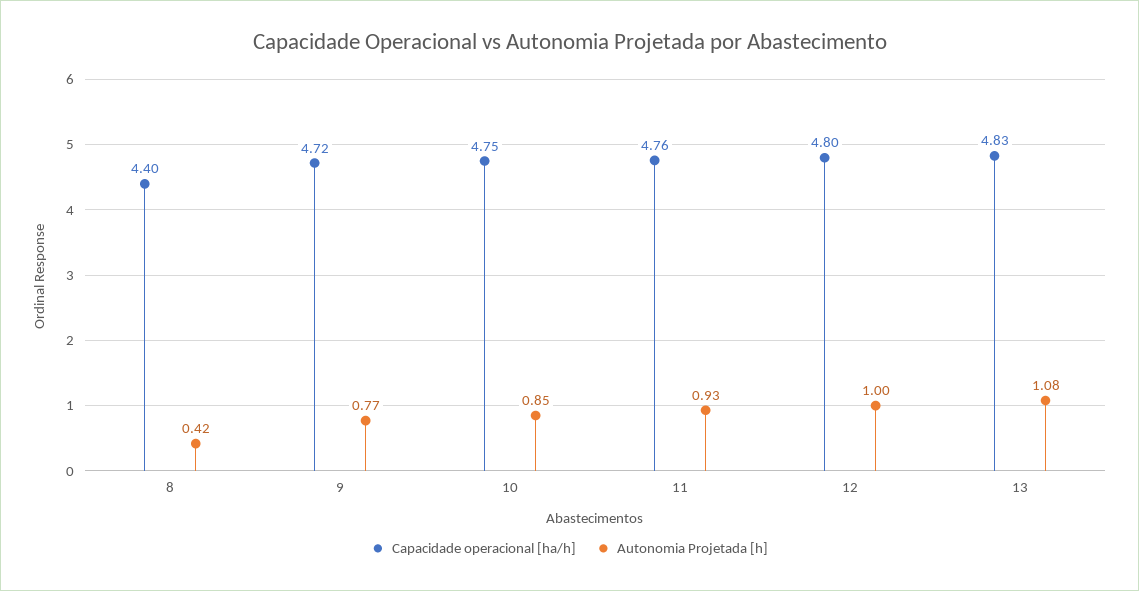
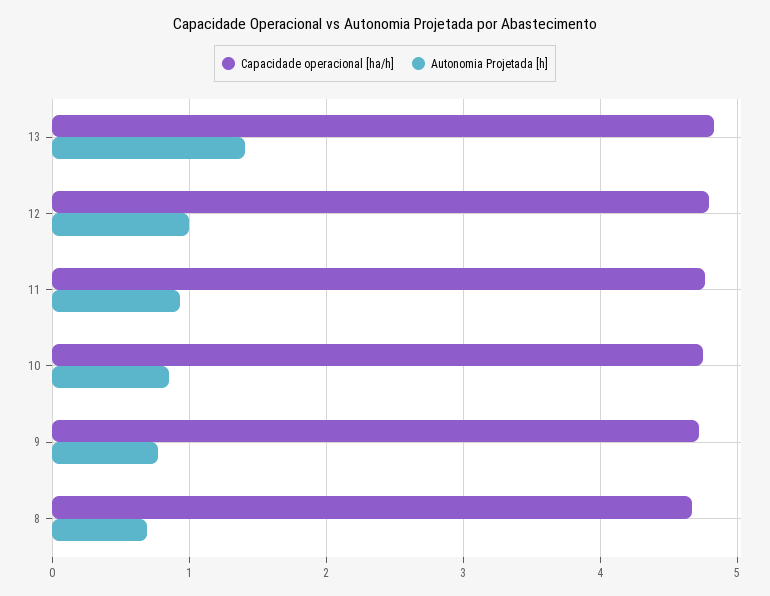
Capacidade operacional [ha/h], 8: 4.4 -> 4.7
Autonomia Projetada [h], 8: 0.42 -> 0.7
Autonomia Projetada [h], 13: 1.08 -> 1.4

